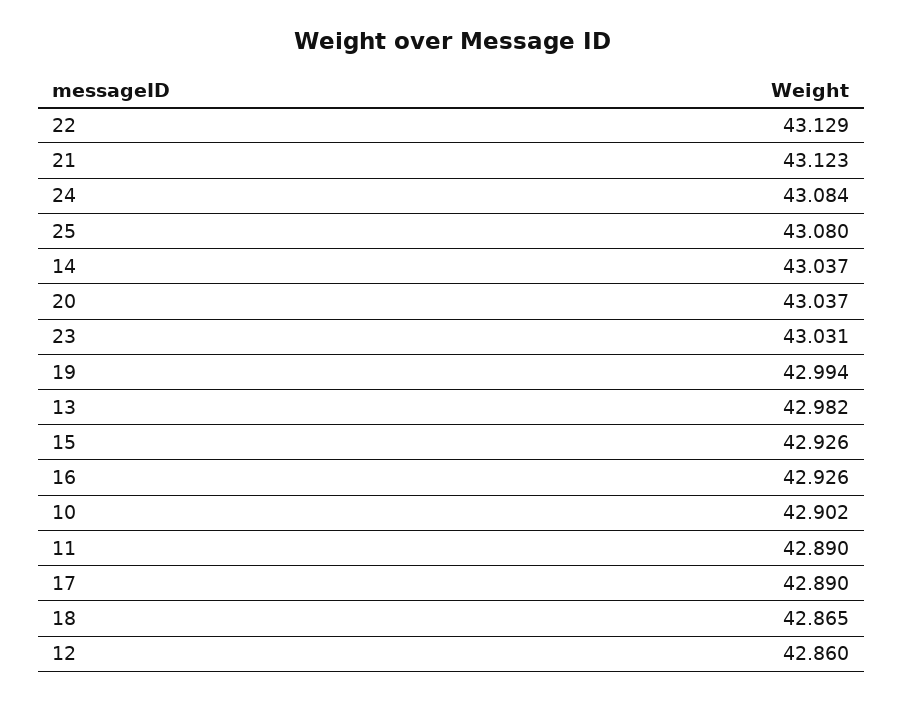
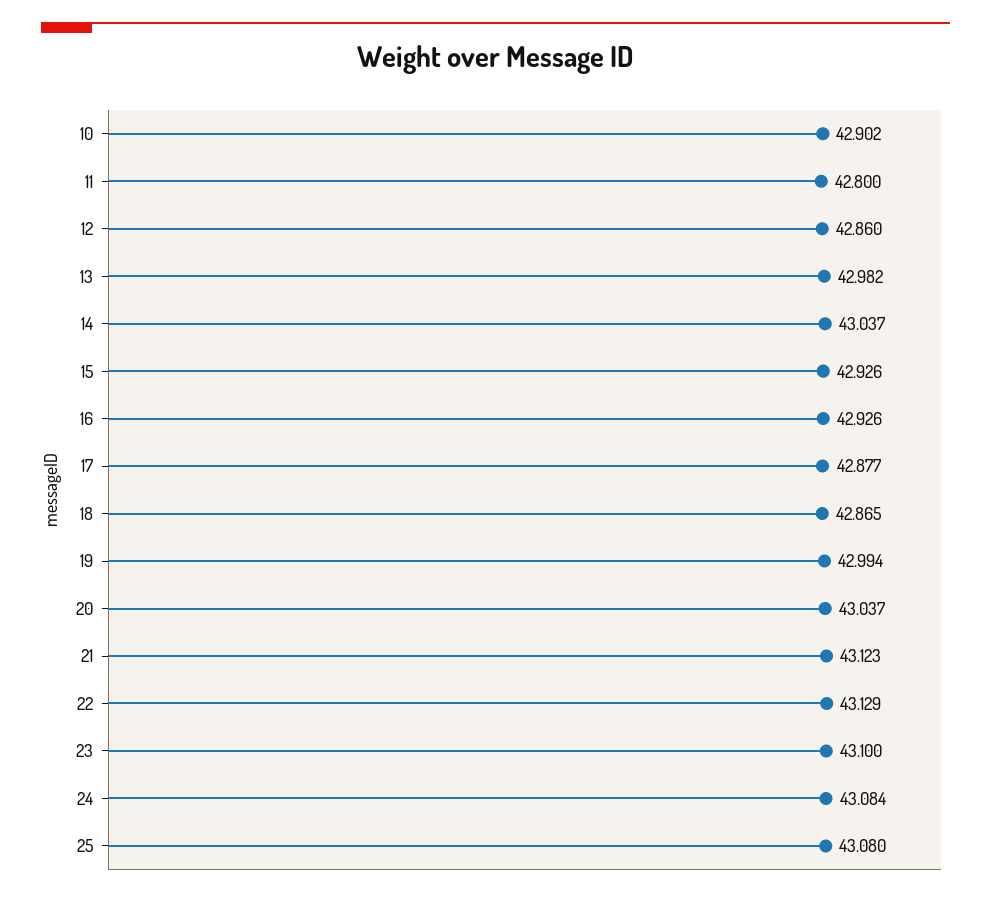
23: 43.031 -> 43.1
11: 42.89 -> 42.8
17: 42.89 -> 42.877

